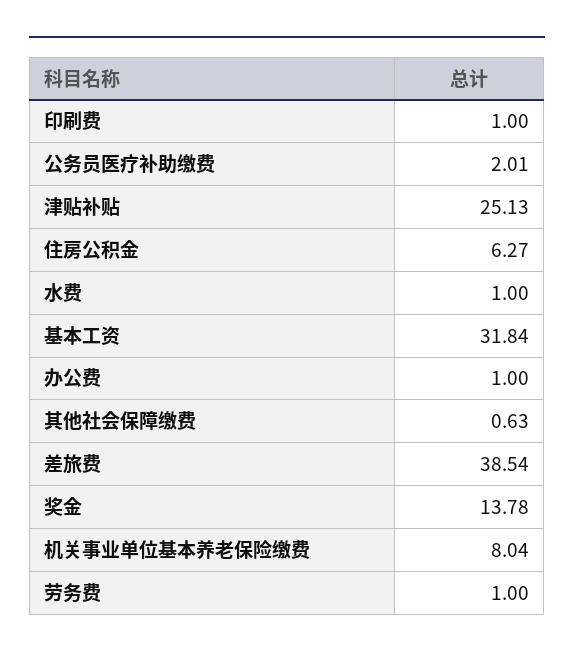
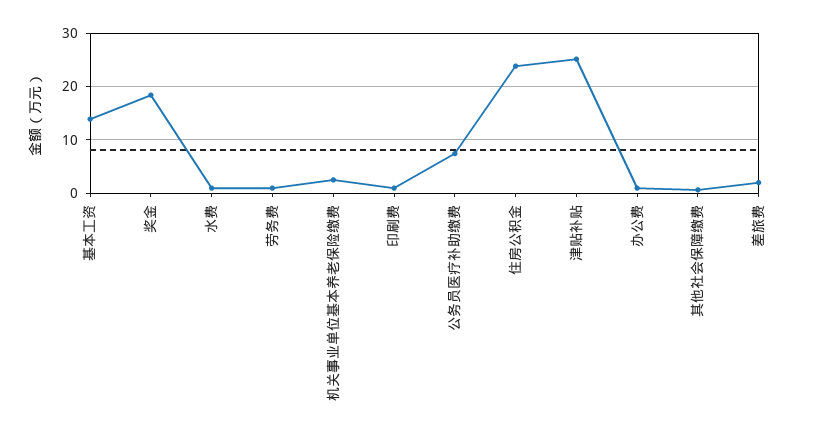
公务员医疗补助缴费: 2.01 -> 8
住房公积金: 6.27 -> 24
基本工资: 31.84 -> 14
差旅费: 38.54 -> 2
奖金: 13.78 -> 18
机关事业单位基本养老保险缴费: 8.04 -> 2

